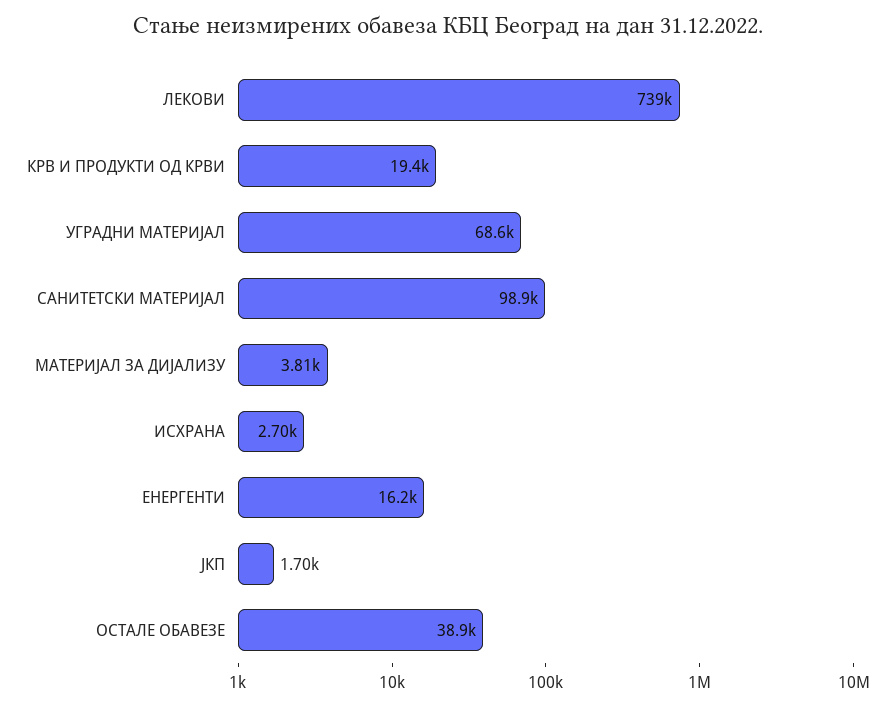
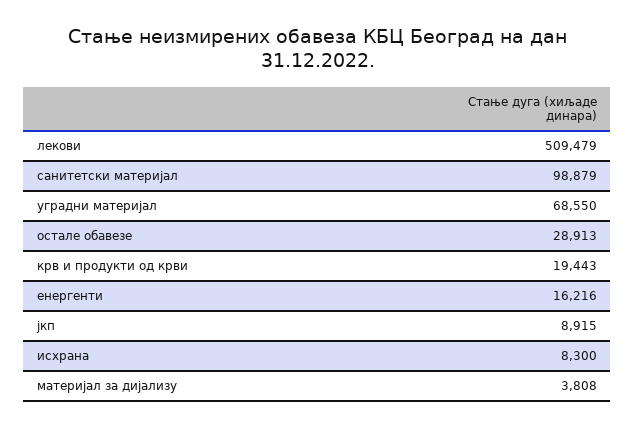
ЛЕКОВИ: 739000 -> 509479
ИСХРАНА: 2700 -> 8300
ЈКП: 1700 -> 8915
ОСТАЛЕ ОБАВЕЗЕ: 38900 -> 28913

